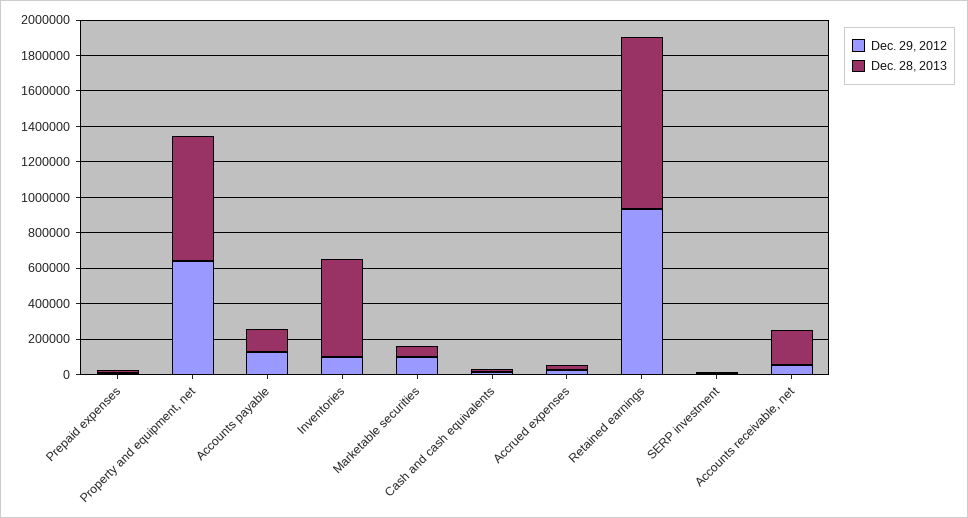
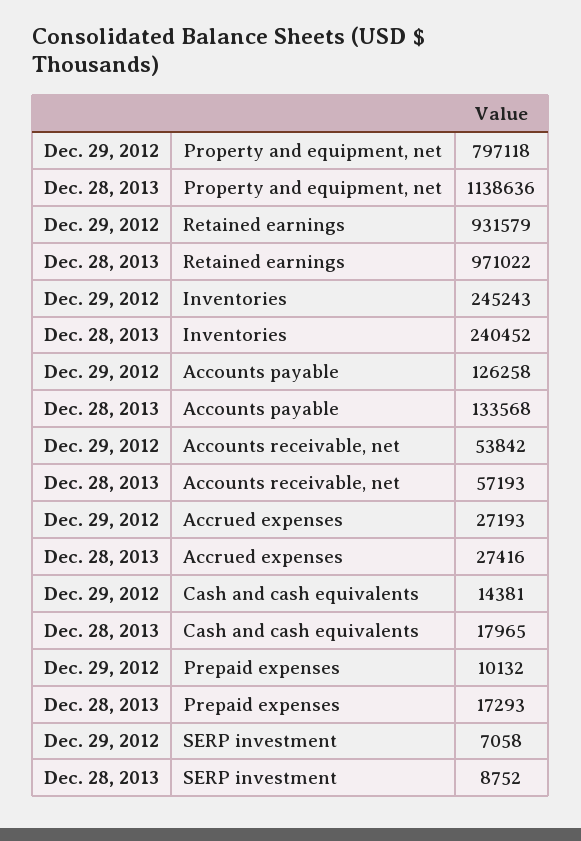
Dec. 29, 2012, Property and equipment, net: 650000 -> 797118
Dec. 28, 2013, Property and equipment, net: 700000 -> 1138636
Dec. 29, 2012, Inventories: 100000 -> 245243
Dec. 28, 2013, Inventories: 550000 -> 240452
Dec. 29, 2012, Marketable securities: 100000 -> none
Dec. 28, 2013, Marketable securities: 50000 -> none
Dec. 28, 2013, Accounts receivable, net: 200000 -> 57193

